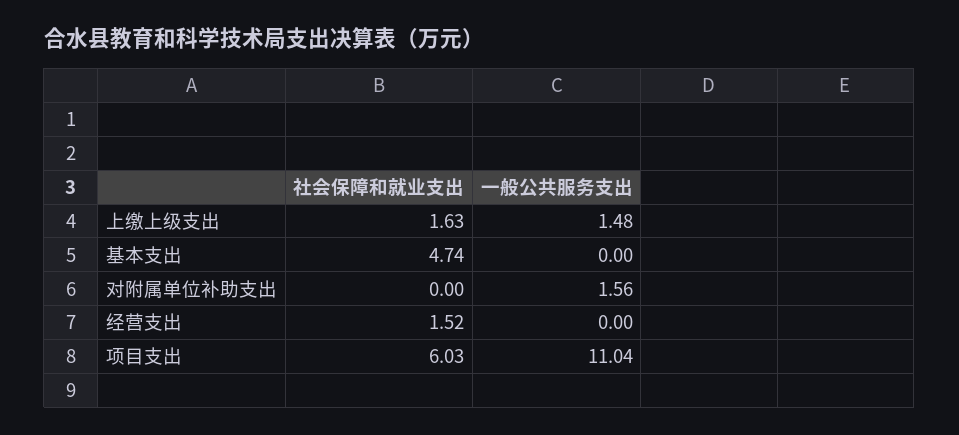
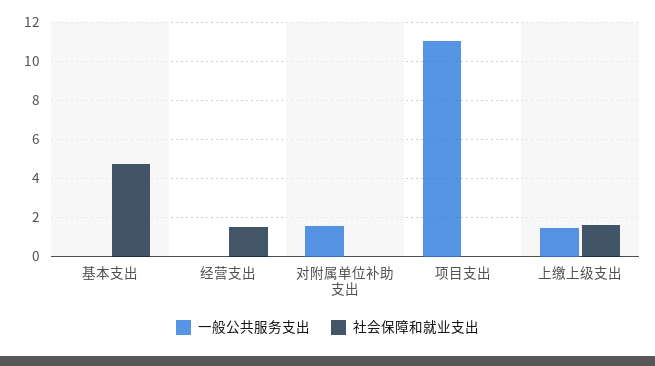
社会保障和就业支出, 项目支出: 6.03 -> 0

